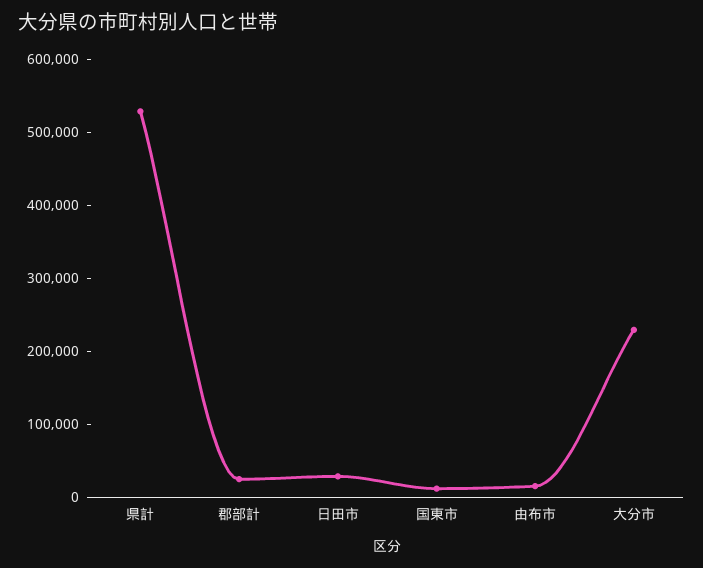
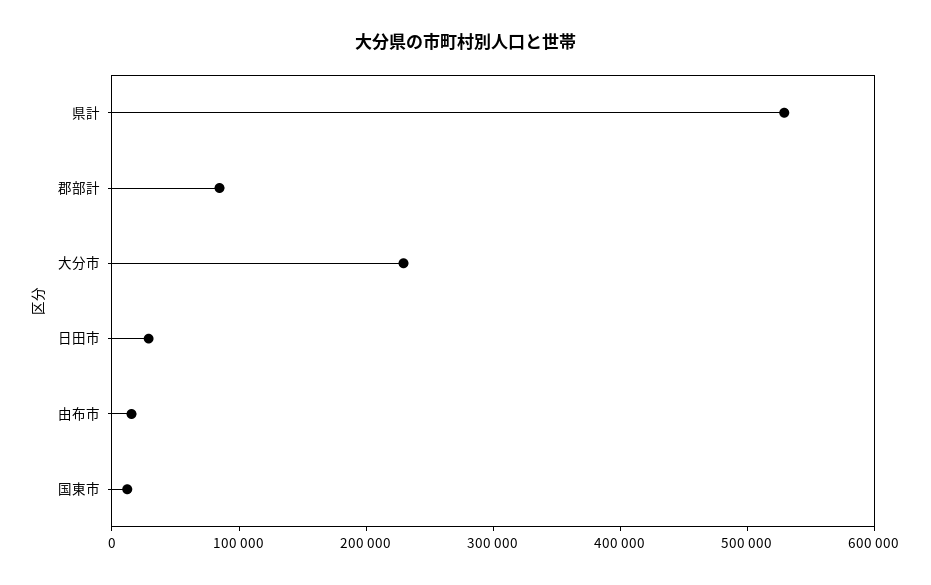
郡部計: 20000 -> 80000

